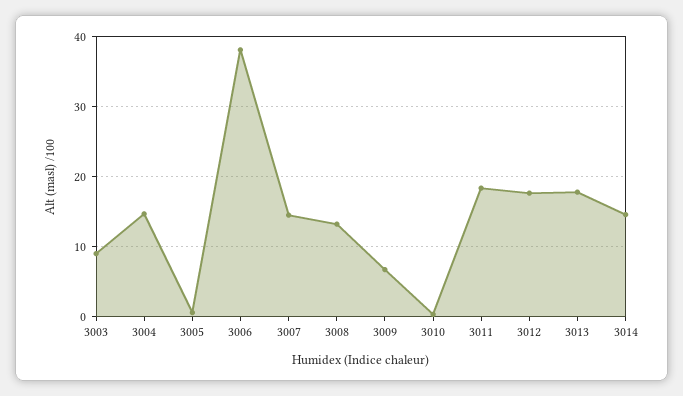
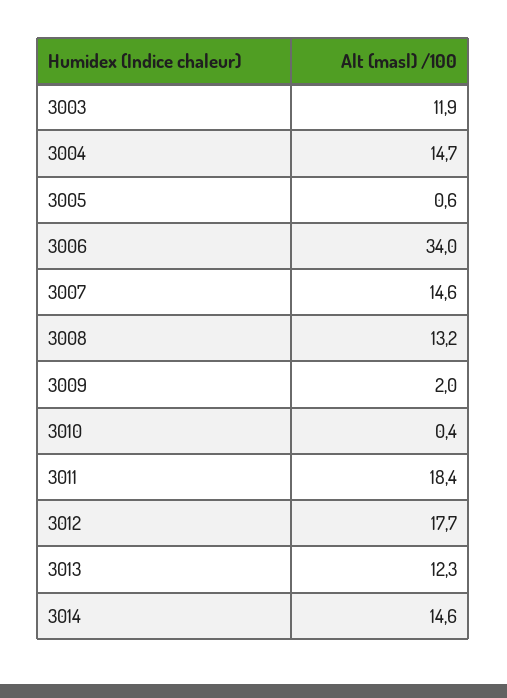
3003: 9 -> 11.9
3006: 38 -> 34
3009: 7 -> 2
3013: 18 -> 12.3

